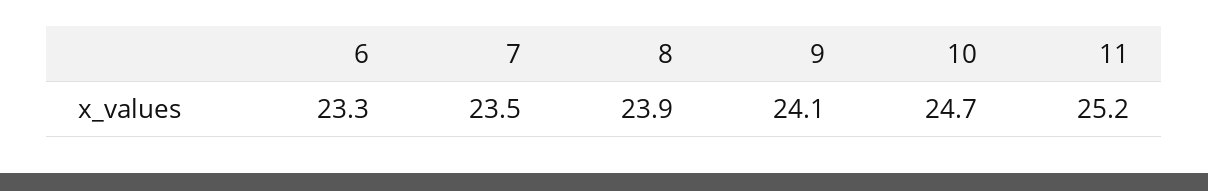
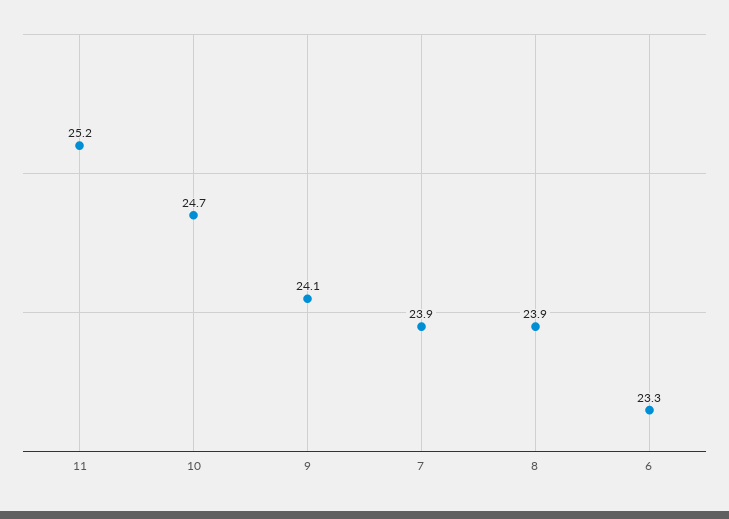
7: 23.5 -> 23.9

